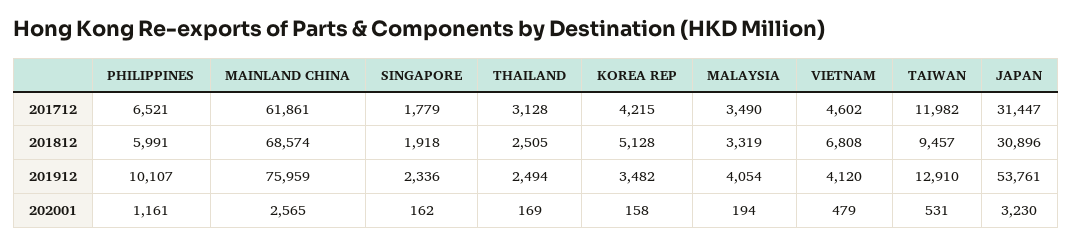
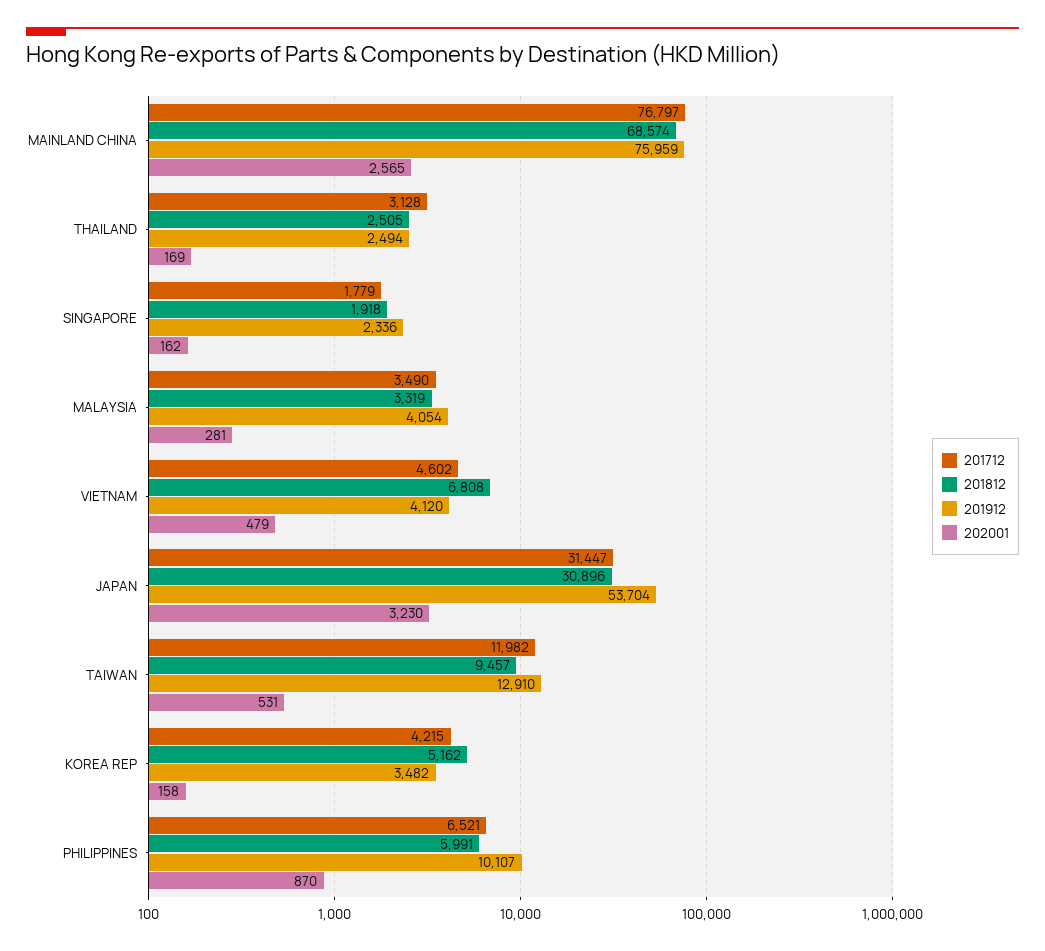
201712, MAINLAND CHINA: 61861 -> 76797
201812, KOREA REP: 5128 -> 5162
201912, JAPAN: 53761 -> 53704
202001, PHILIPPINES: 1161 -> 870
202001, MALAYSIA: 194 -> 281

